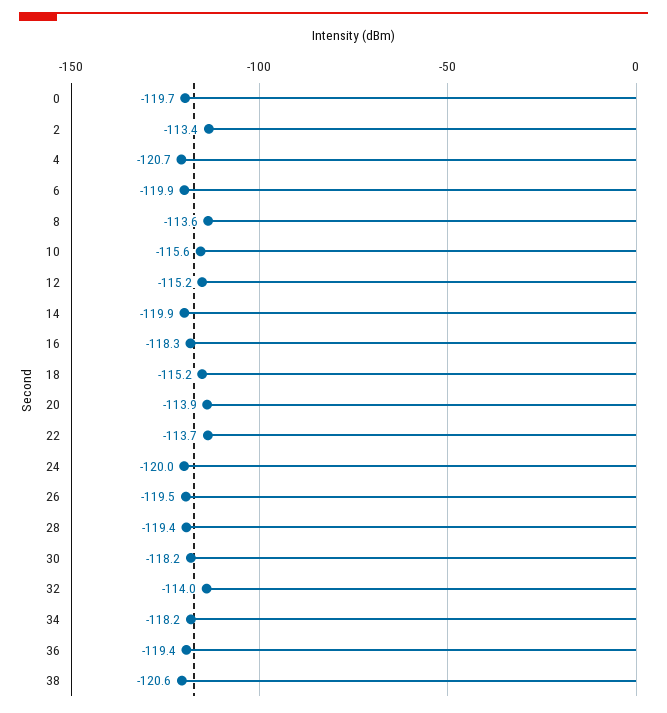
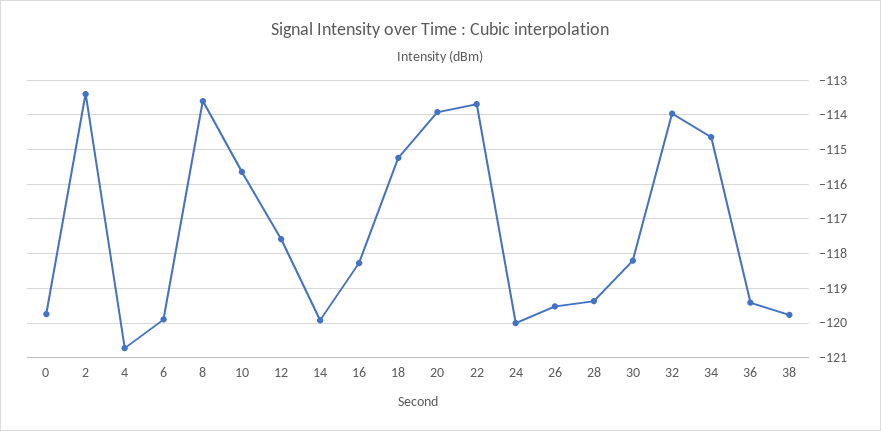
12: -115.2 -> -117.6
34: -118.2 -> -114.6
38: -120.6 -> -119.8

